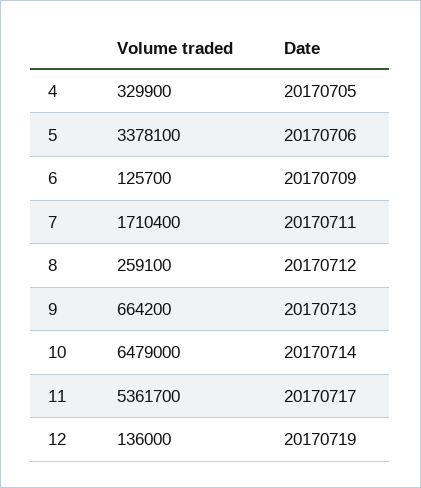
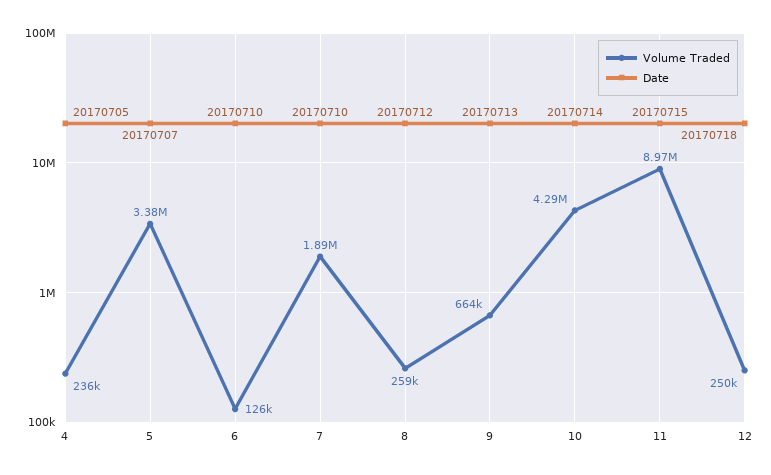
Volume traded, 4: 329900 -> 236000
Date, 5: 20170706 -> 20170707
Date, 6: 20170709 -> 20170710
Volume traded, 7: 1710400 -> 1890000
Date, 7: 20170711 -> 20170710
Volume traded, 10: 6479000 -> 4290000
Volume traded, 11: 5361700 -> 8970000
Date, 11: 20170717 -> 20170715
Volume traded, 12: 136000 -> 250000
Date, 12: 20170719 -> 20170718

